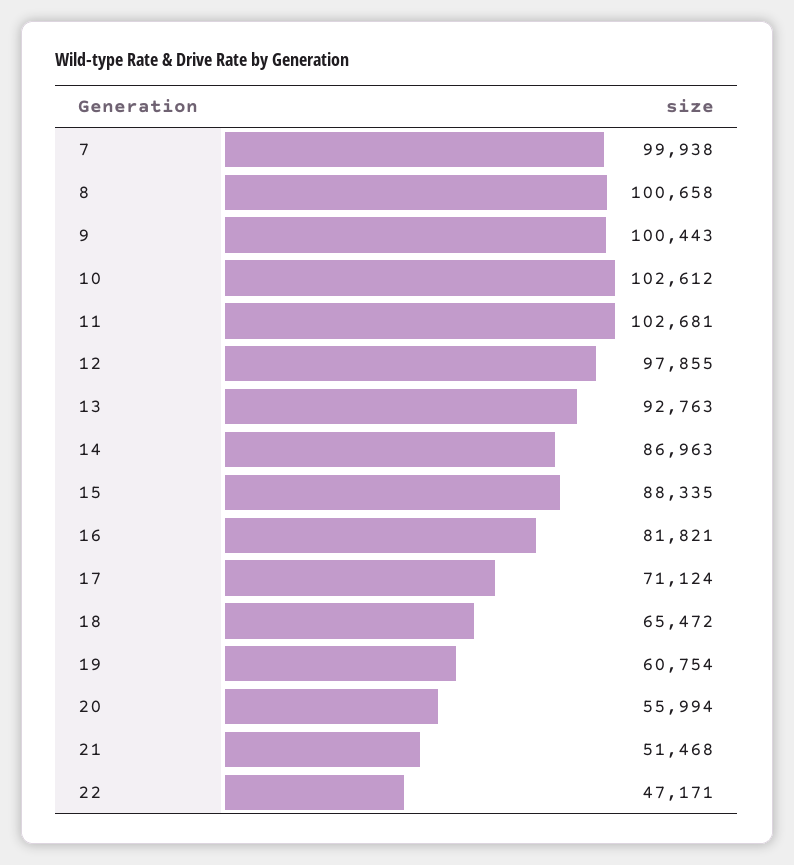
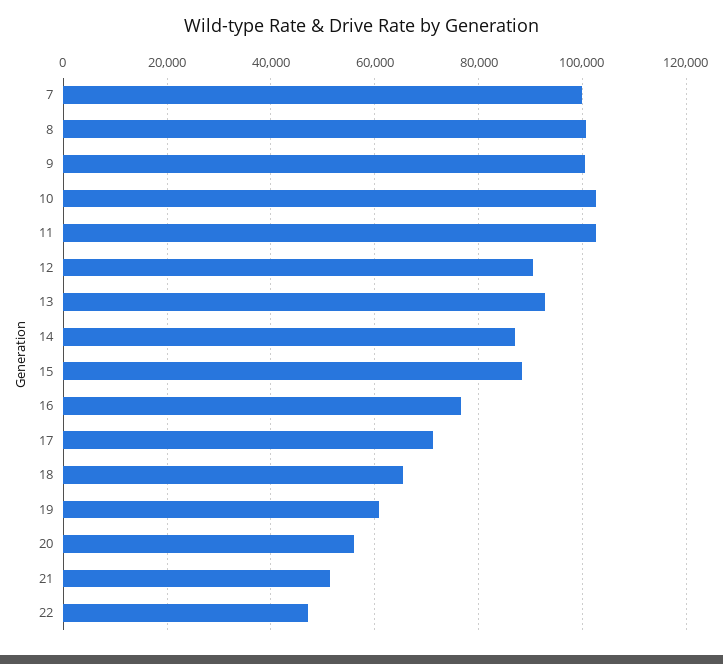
12: 97855 -> 90000
16: 81821 -> 76000

